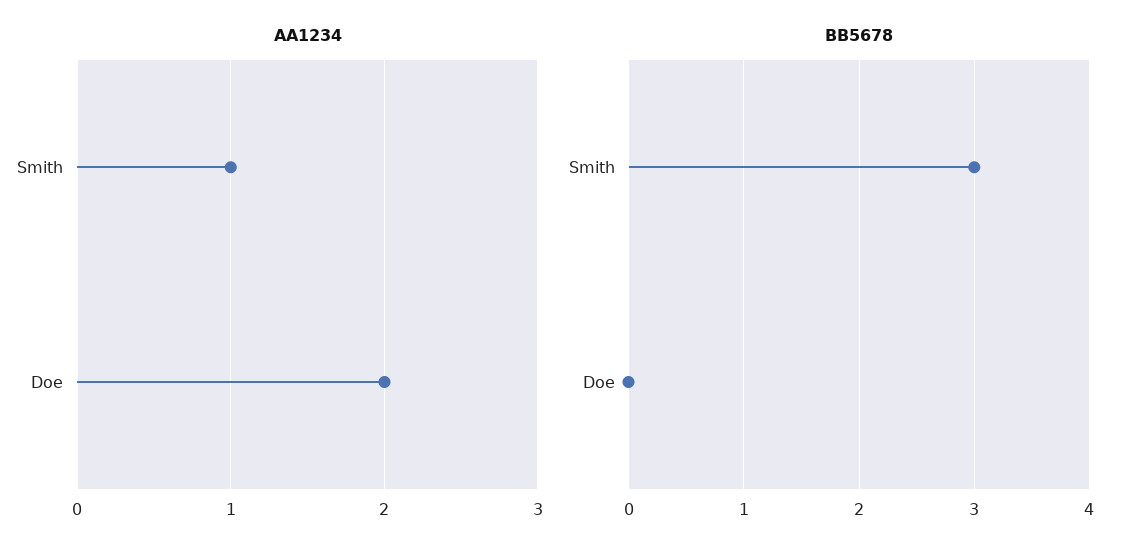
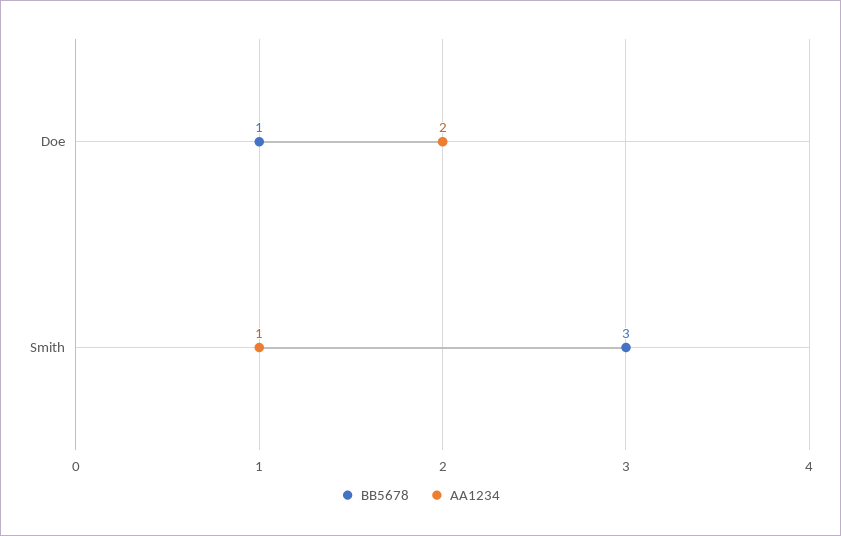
BB5678, Doe: 0 -> 1

